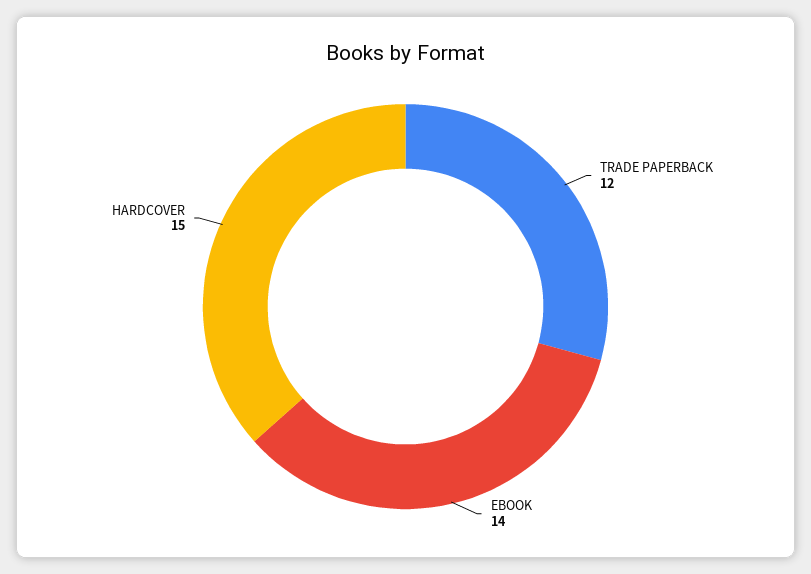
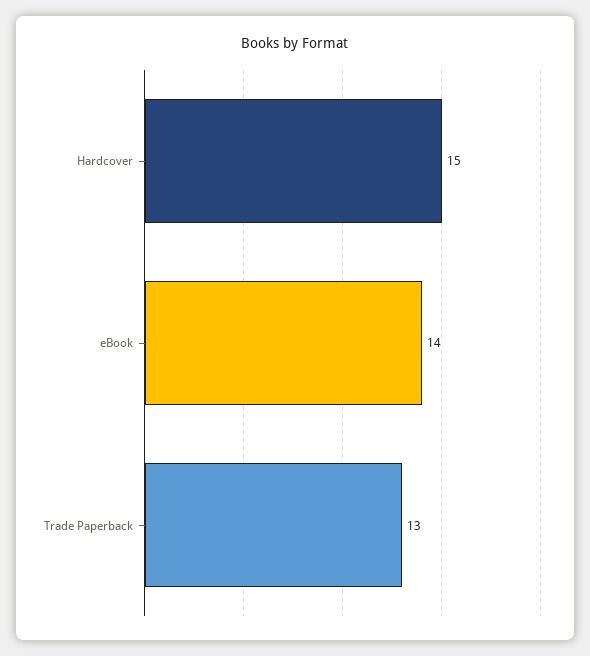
TRADE PAPERBACK: 12 -> 13

